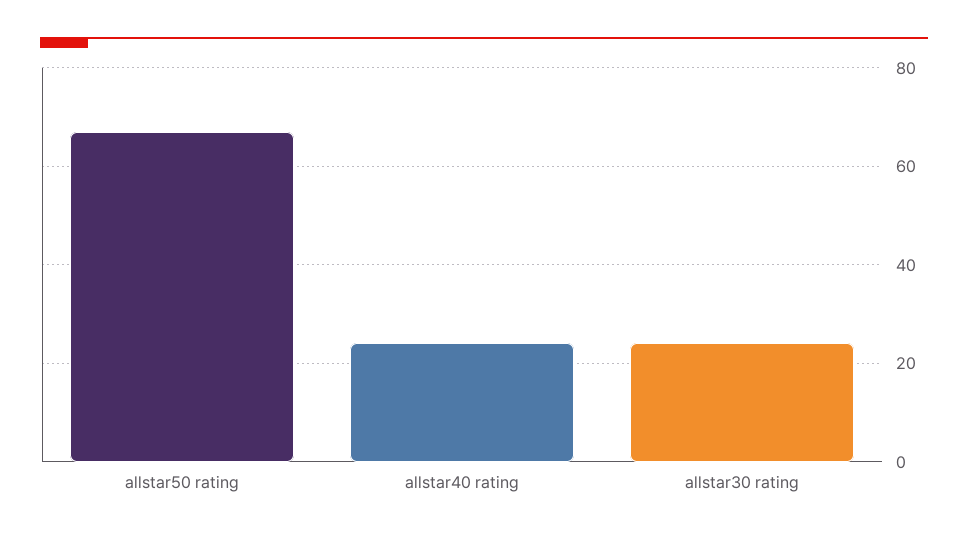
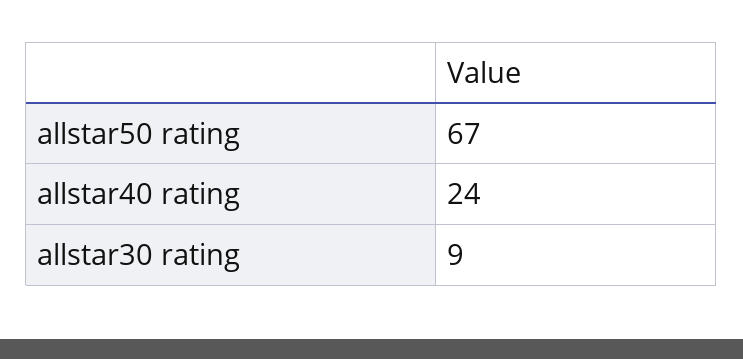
allstar30 rating: 25 -> 9

